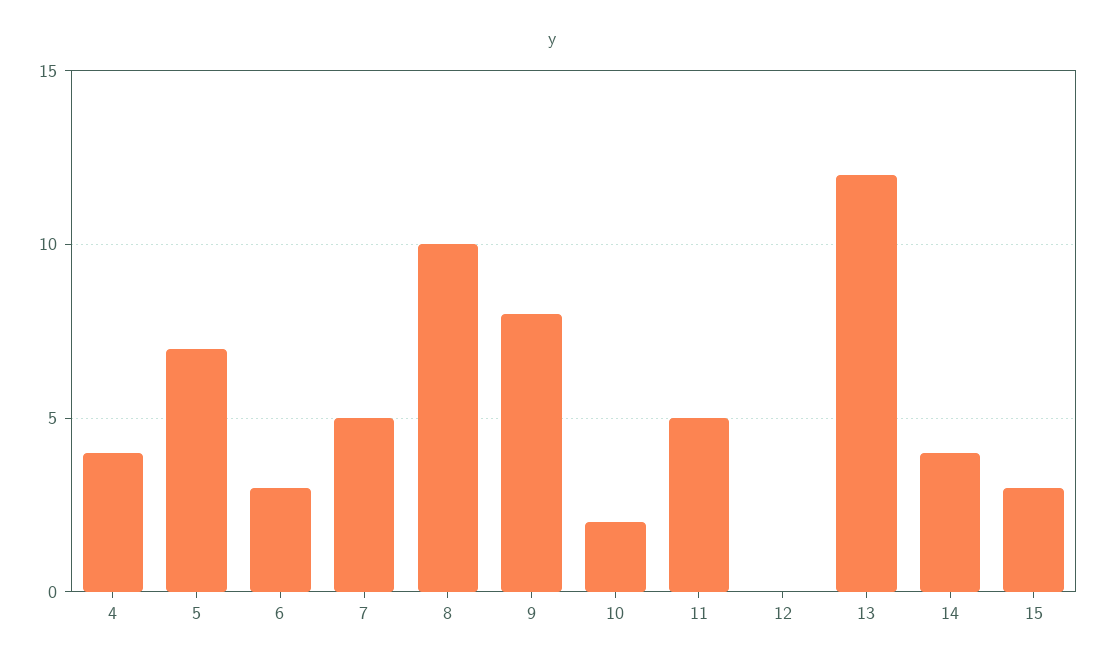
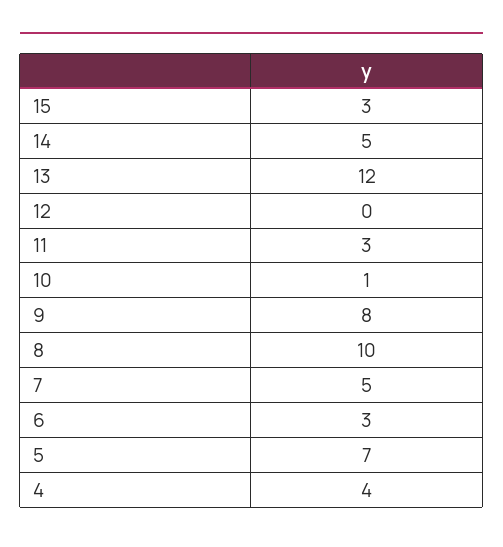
10: 2 -> 1
11: 5 -> 3
14: 4 -> 5

